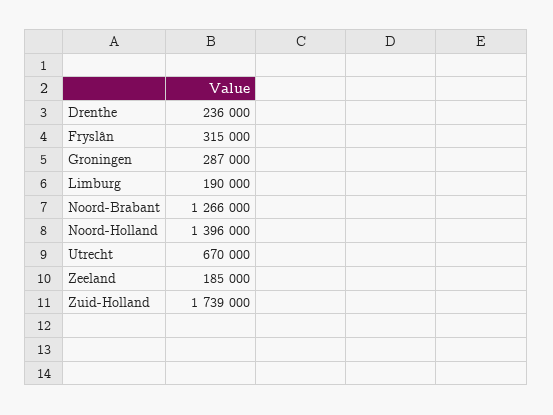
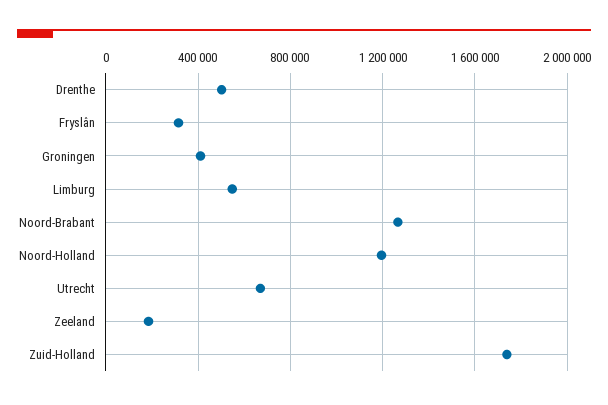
Drenthe: 236000 -> 500000
Groningen: 287000 -> 400000
Limburg: 190000 -> 550000
Noord-Holland: 1396000 -> 1200000

